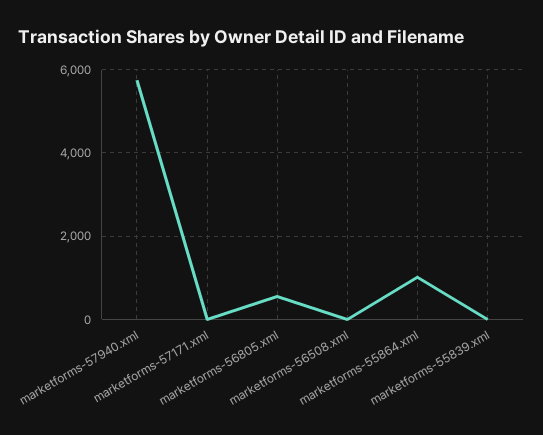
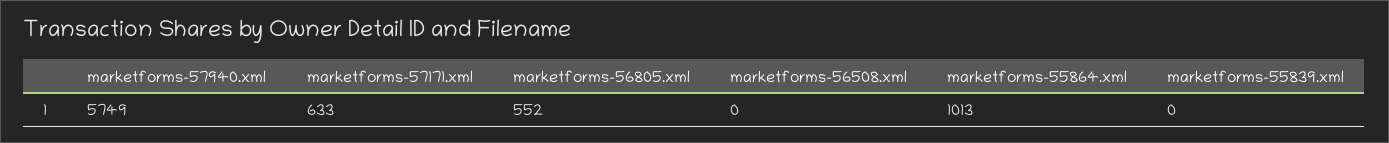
marketforms-57171.xml: 0 -> 633

